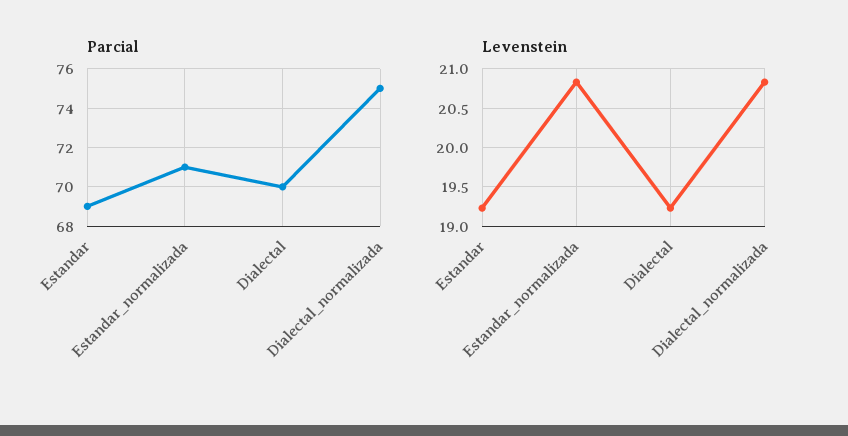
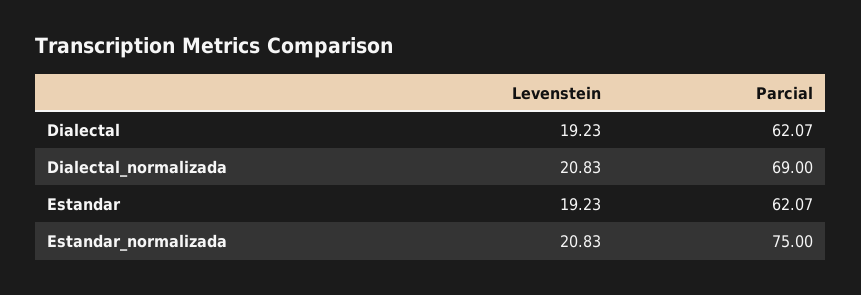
Parcial, Estandar: 69 -> 62.07
Parcial, Estandar_normalizada: 71 -> 75
Parcial, Dialectal: 70 -> 62.07
Parcial, Dialectal_normalizada: 75 -> 69

